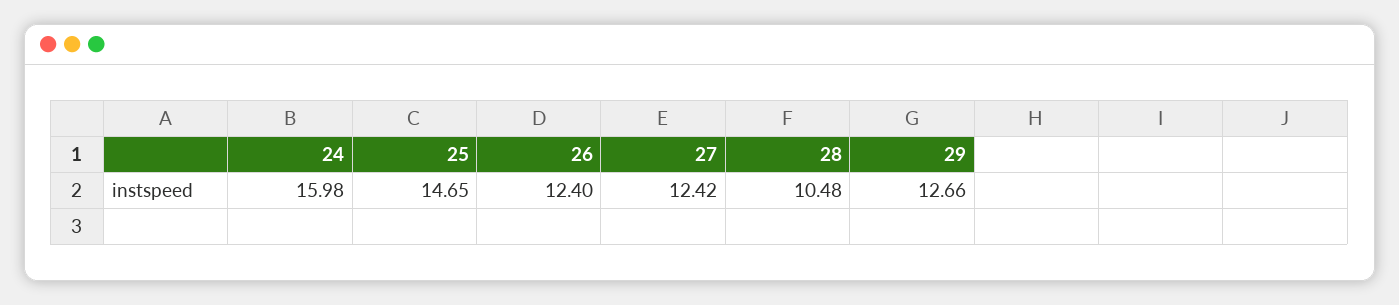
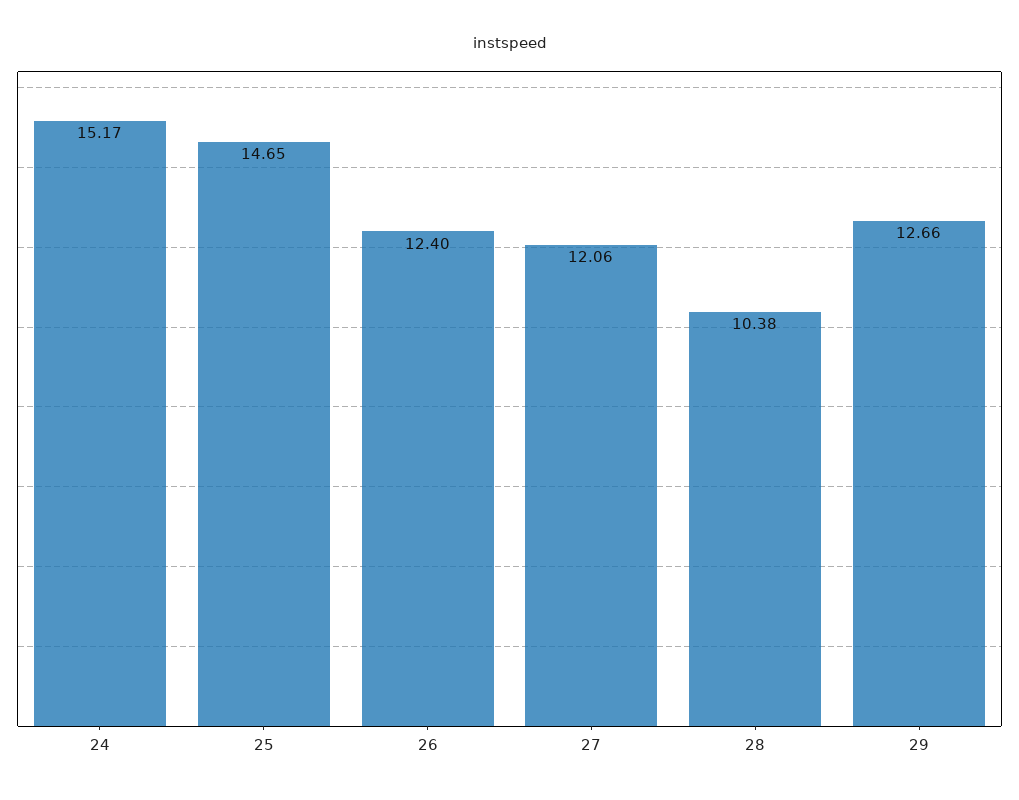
24: 15.98 -> 15.17
27: 12.42 -> 12.06
28: 10.48 -> 10.38

